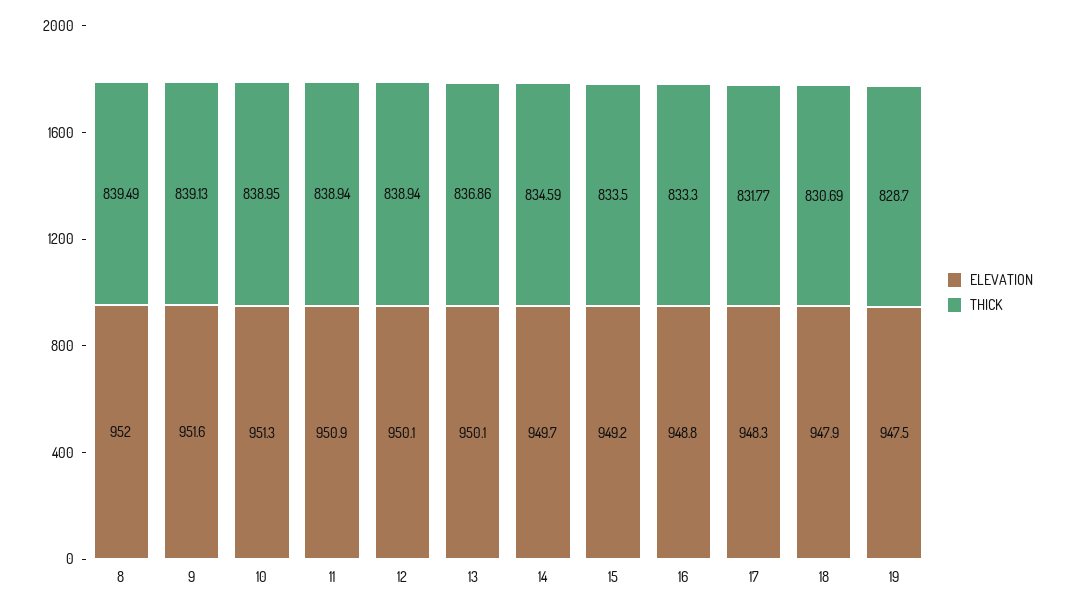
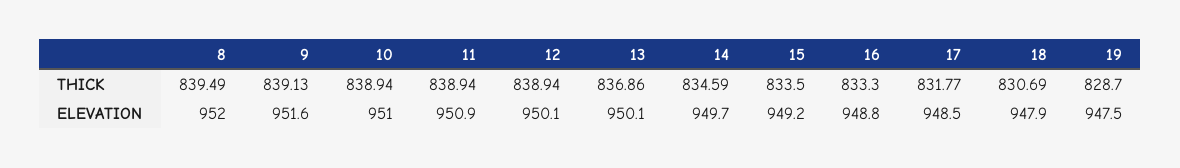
ELEVATION, 10: 951.3 -> 951
THICK, 10: 838.95 -> 838.94
ELEVATION, 17: 948.3 -> 948.5

